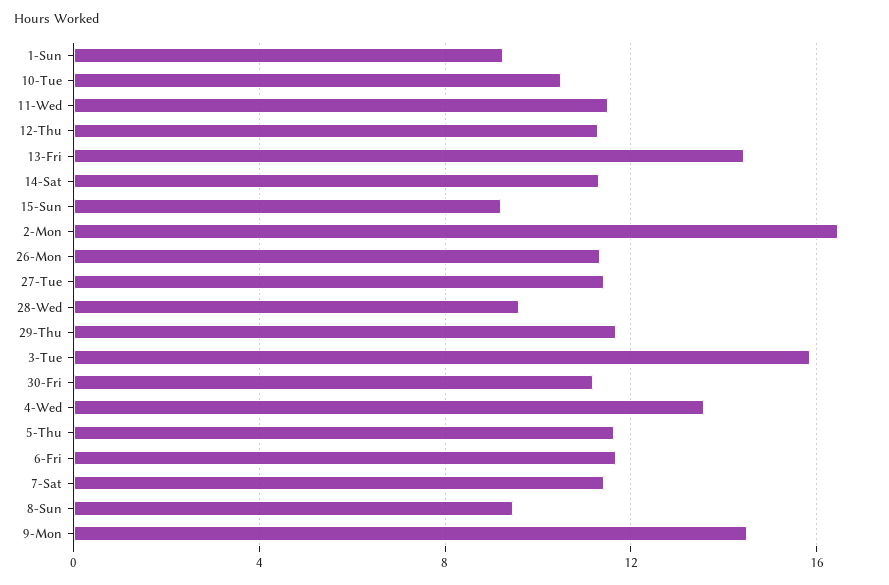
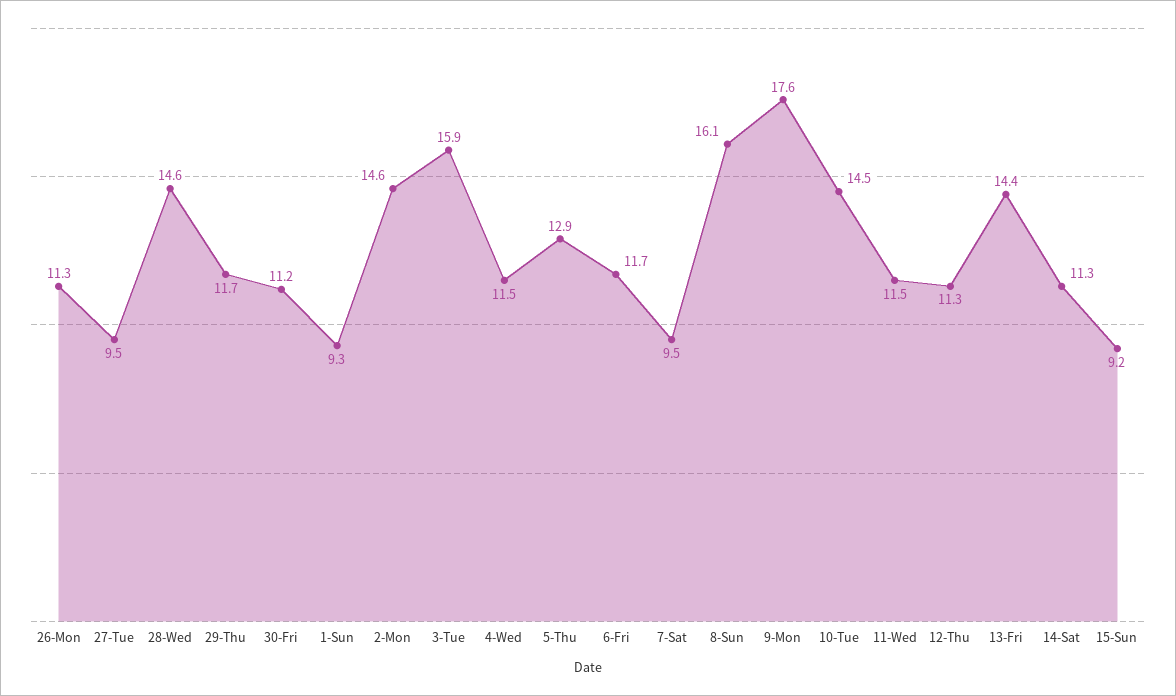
10-Tue: 10.5 -> 14.5
2-Mon: 16.5 -> 14.6
27-Tue: 11.5 -> 9.5
28-Wed: 9.5 -> 14.6
4-Wed: 13.5 -> 11.5
5-Thu: 11.5 -> 12.9
7-Sat: 11.5 -> 9.5
8-Sun: 9.5 -> 16.1
9-Mon: 14.5 -> 17.6

